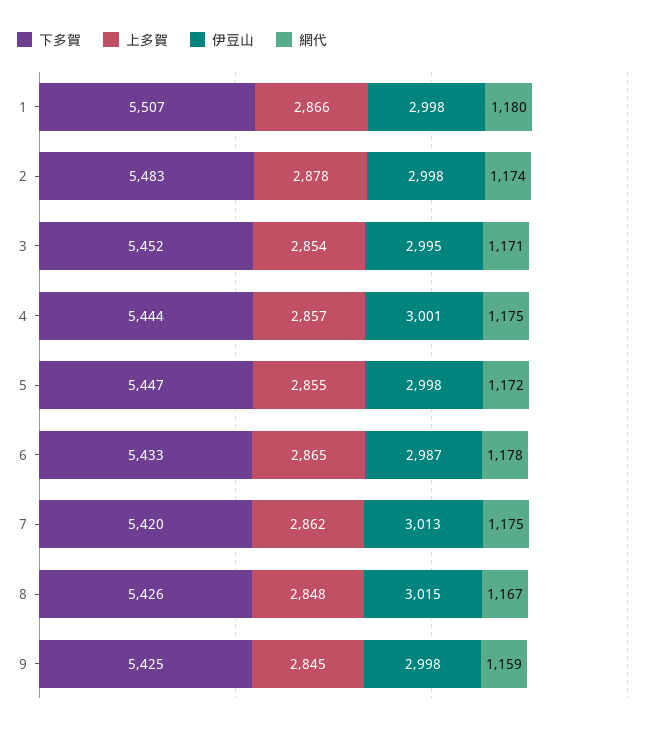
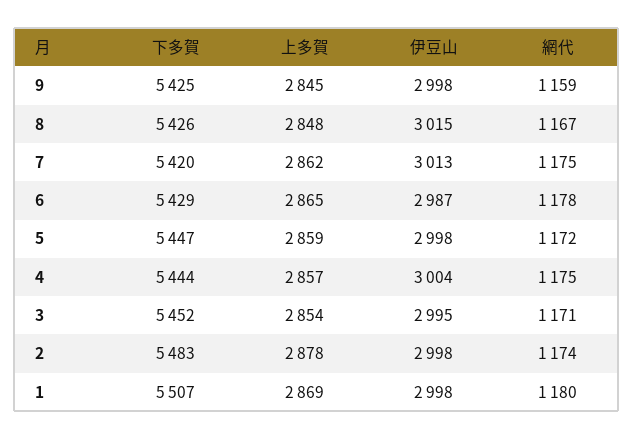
上多賀, 1: 2866 -> 2869
伊豆山, 4: 3001 -> 3004
上多賀, 5: 2855 -> 2859
下多賀, 6: 5433 -> 5429

